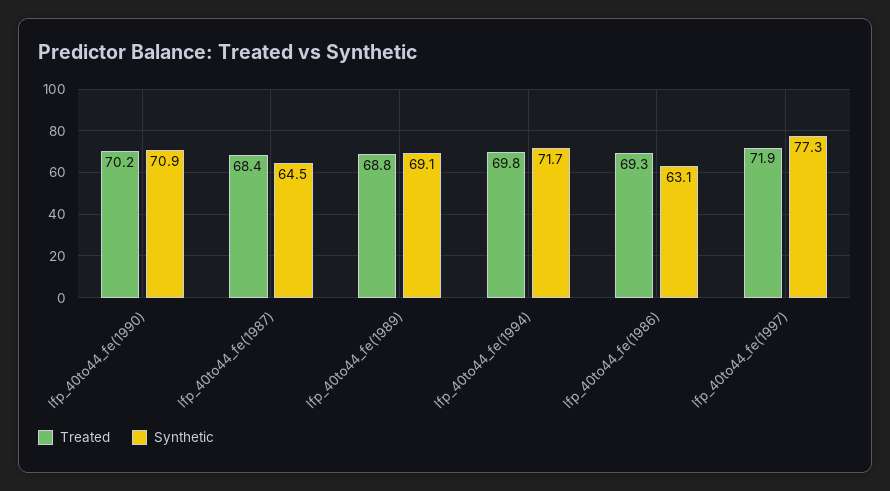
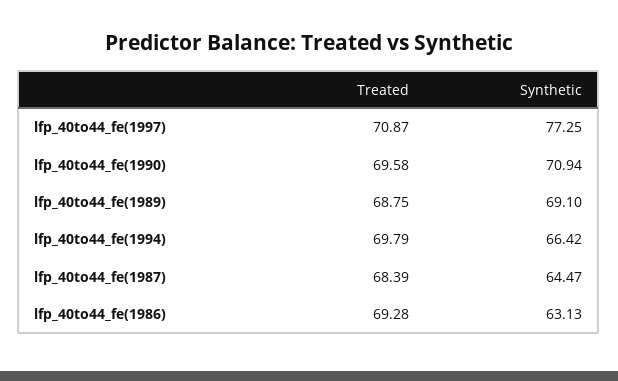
Treated, lfp_40to44_fe(1990): 70.2 -> 69.58
Synthetic, lfp_40to44_fe(1994): 71.7 -> 66.42
Treated, lfp_40to44_fe(1997): 71.9 -> 70.87

